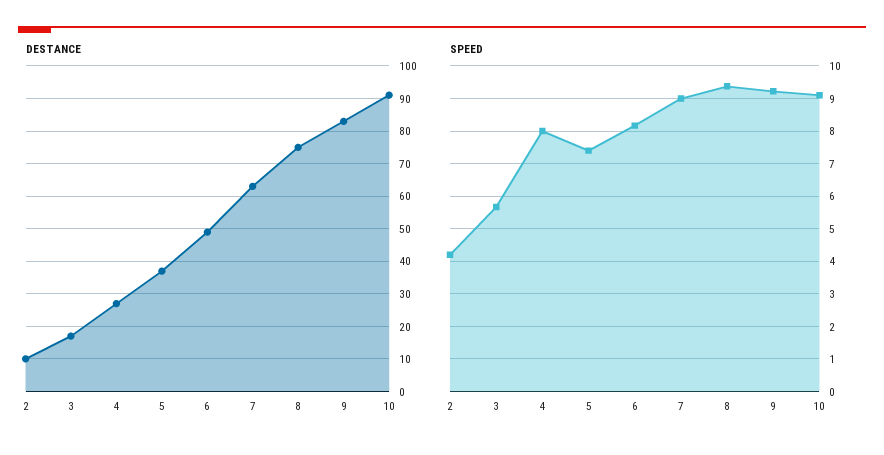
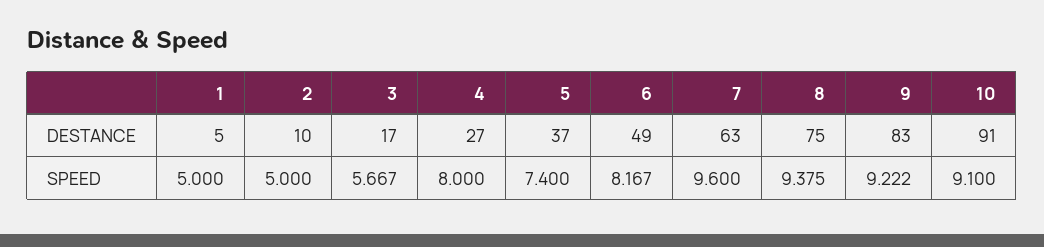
SPEED, 2: 4.2 -> 5
SPEED, 7: 9 -> 9.6
DESTANCE, 1: none -> 5
SPEED, 1: none -> 5

